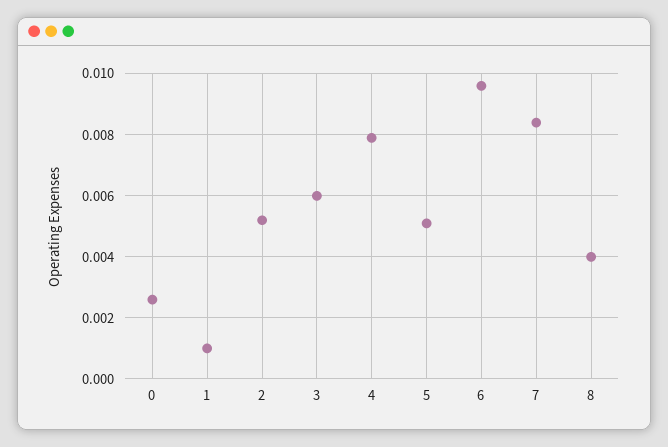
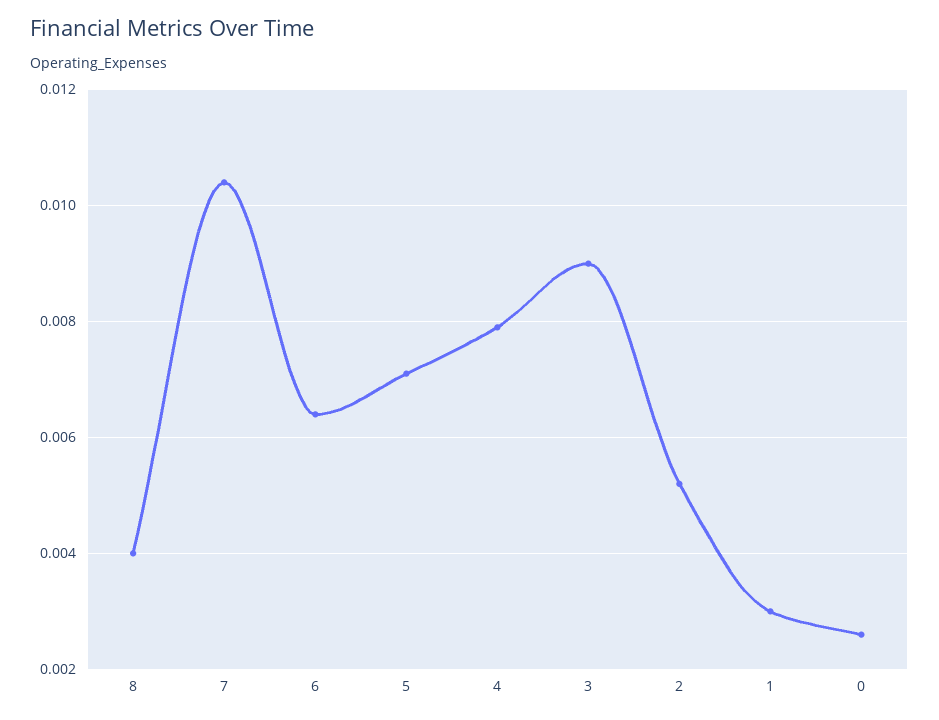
1: 0.001 -> 0.003
3: 0.006 -> 0.009
5: 0.005 -> 0.007
6: 0.0095 -> 0.0065
7: 0.0085 -> 0.0105

